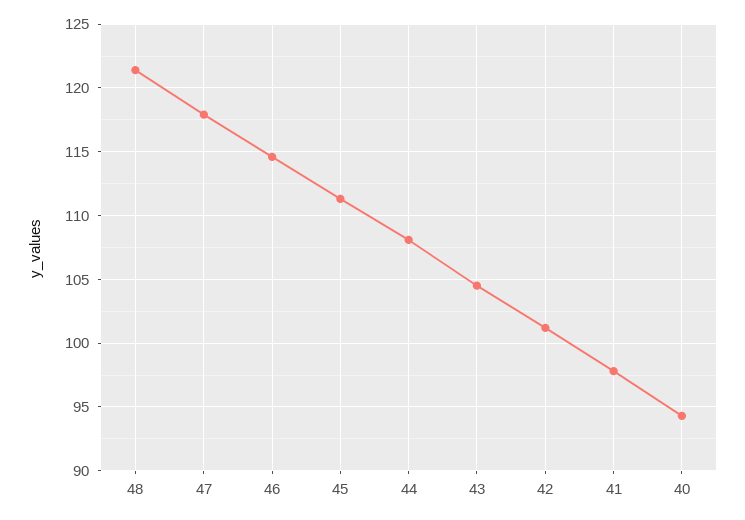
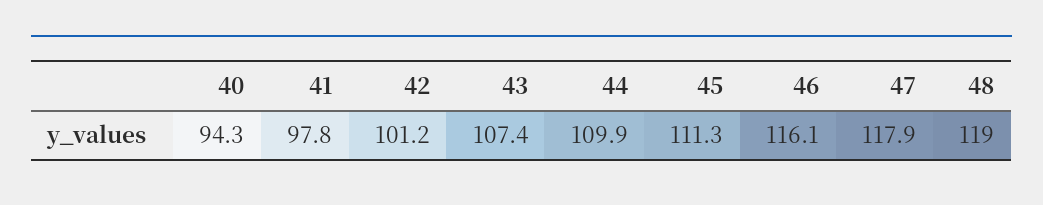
48: 121.5 -> 119
46: 114.5 -> 116.1
44: 108 -> 109.9
43: 104.5 -> 107.4

